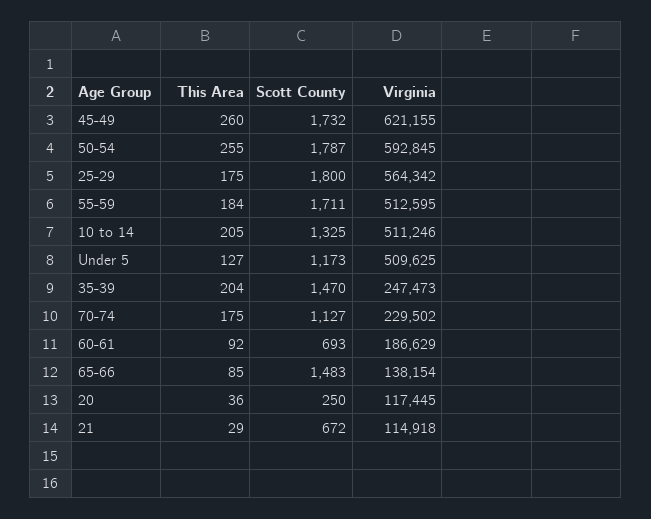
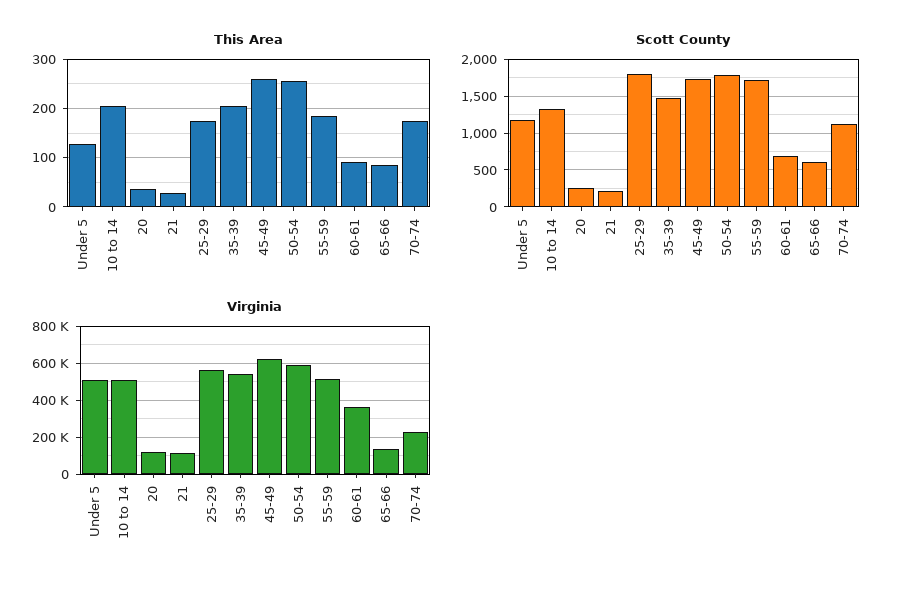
Virginia, 35-39: 247473 -> 550000
Virginia, 60-61: 186629 -> 350000
Scott County, 65-66: 1483 -> 600
Scott County, 21: 672 -> 200

